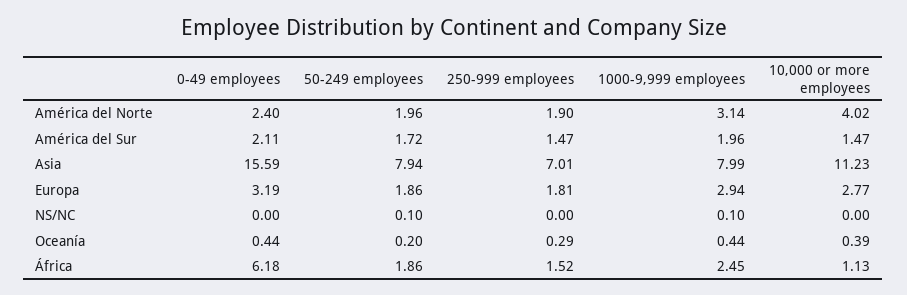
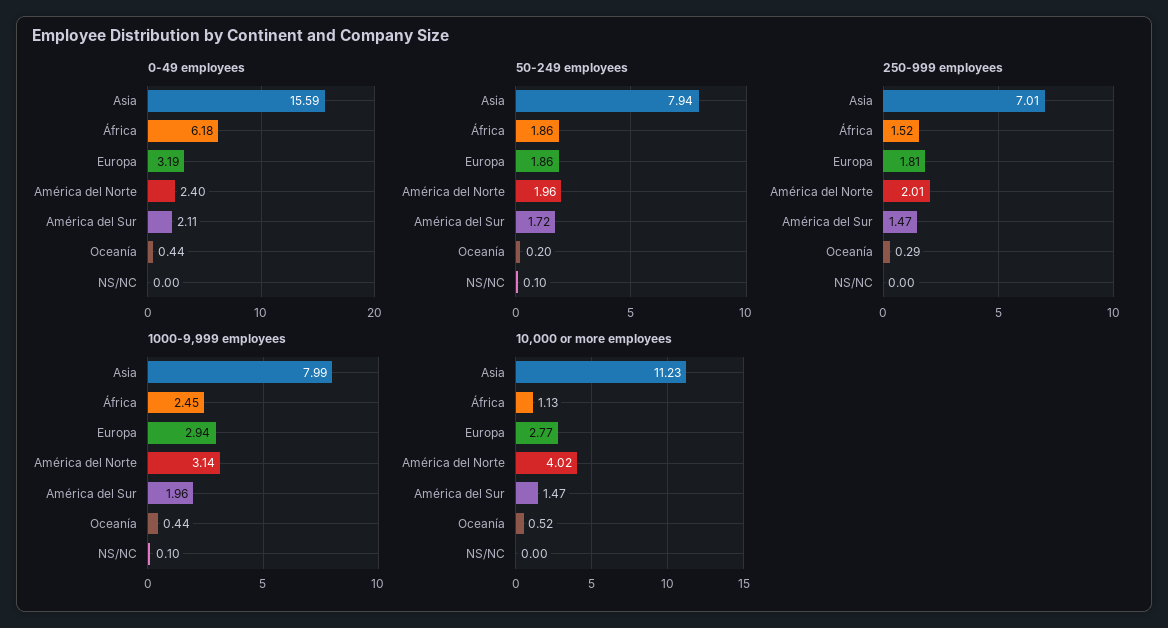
250-999 employees, América del Norte: 1.9 -> 2.01
10,000 or more employees, Oceanía: 0.39 -> 0.52

